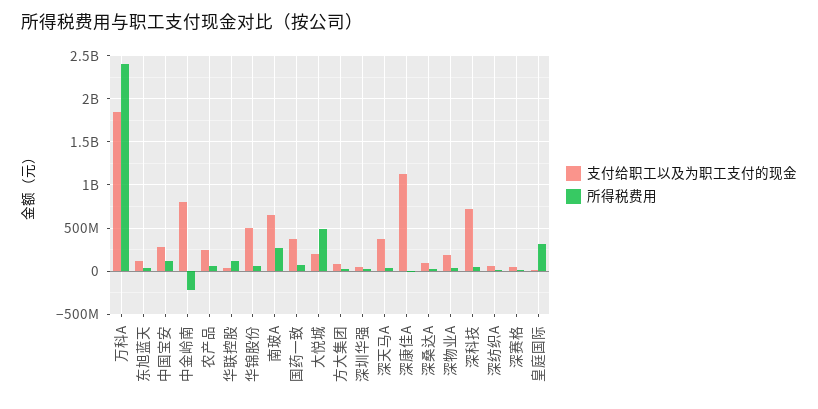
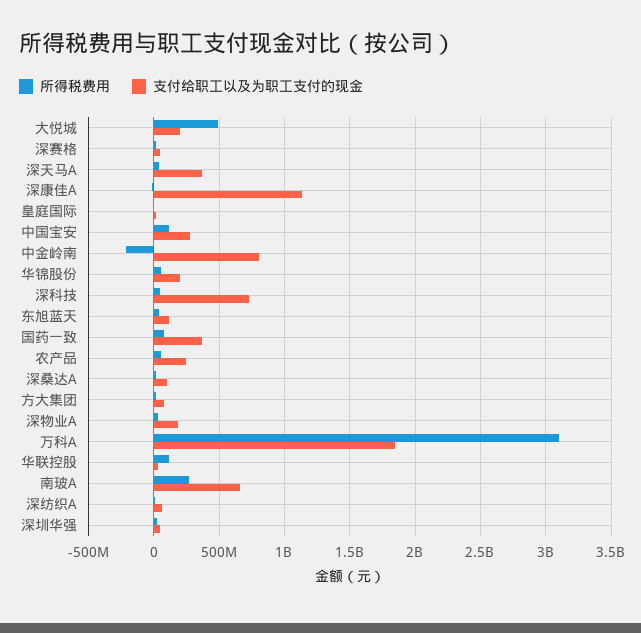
所得税费用, 万科A: 2400000000 -> 3100000000
支付给职工以及为职工支付的现金, 华锦股份: 500000000 -> 200000000
所得税费用, 皇庭国际: 300000000 -> 0

